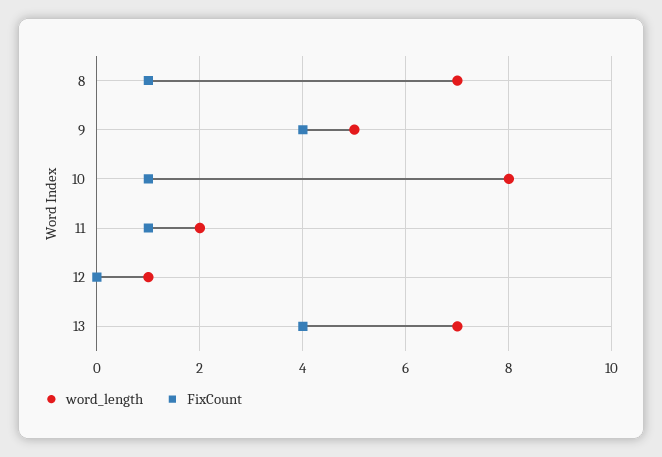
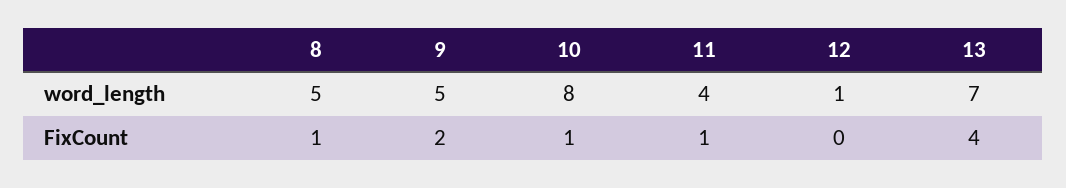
word_length, 8: 7 -> 5
FixCount, 9: 4 -> 2
word_length, 11: 2 -> 4

